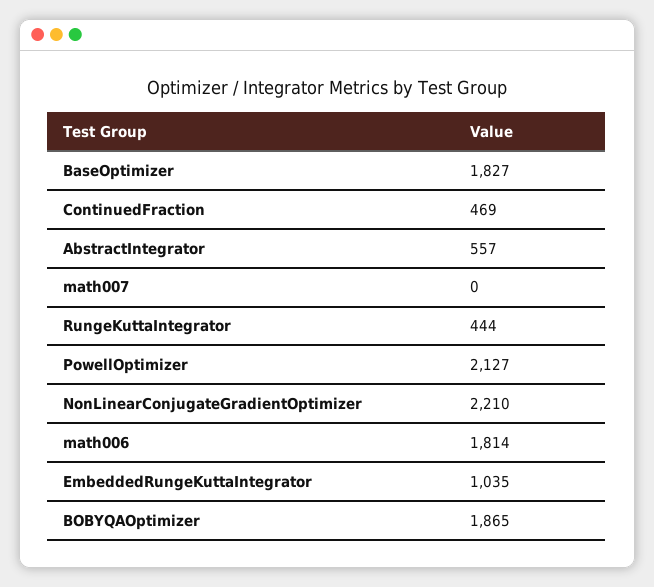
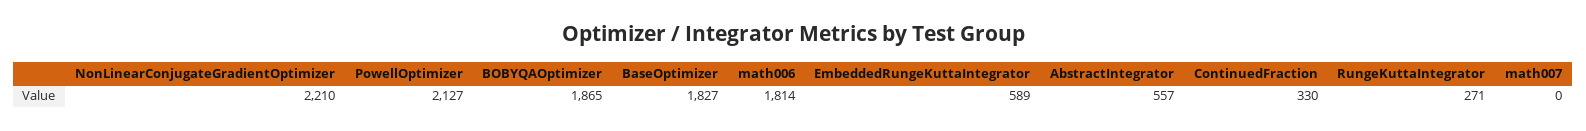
ContinuedFraction: 469 -> 330
RungeKuttaIntegrator: 444 -> 271
EmbeddedRungeKuttaIntegrator: 1035 -> 589

